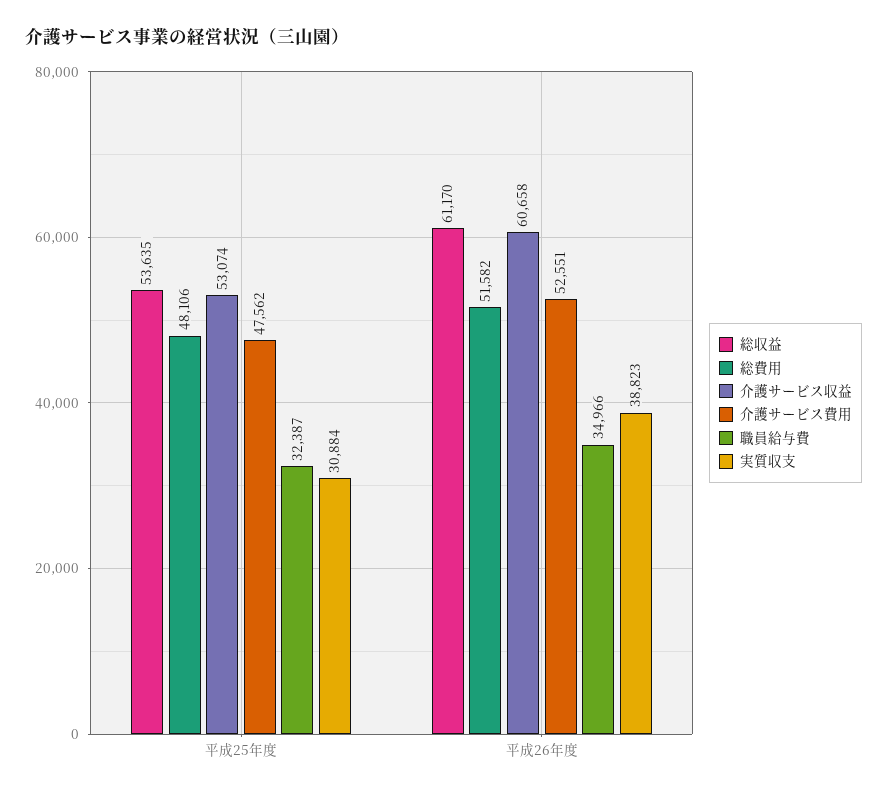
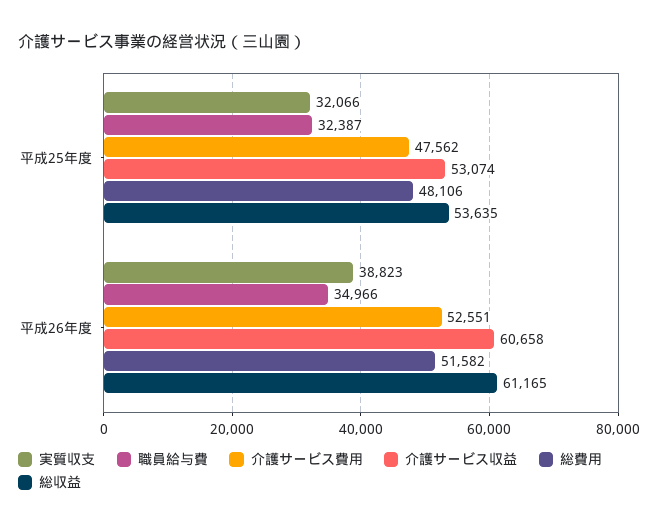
実質収支, 平成25年度: 30884 -> 32066
総収益, 平成26年度: 61170 -> 61165

